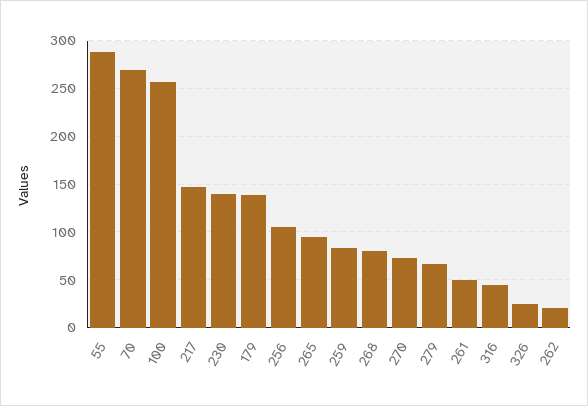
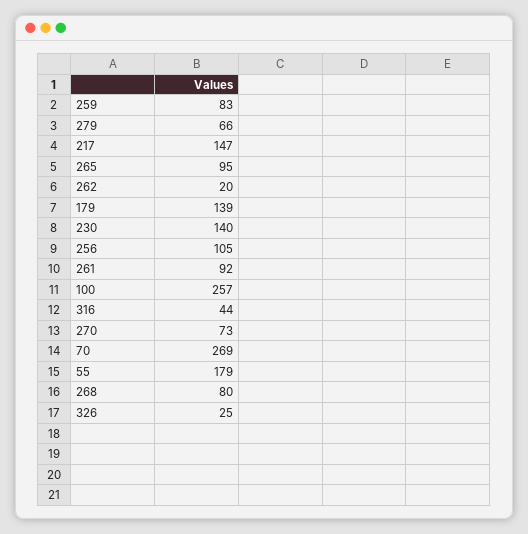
55: 290 -> 179
261: 50 -> 92

